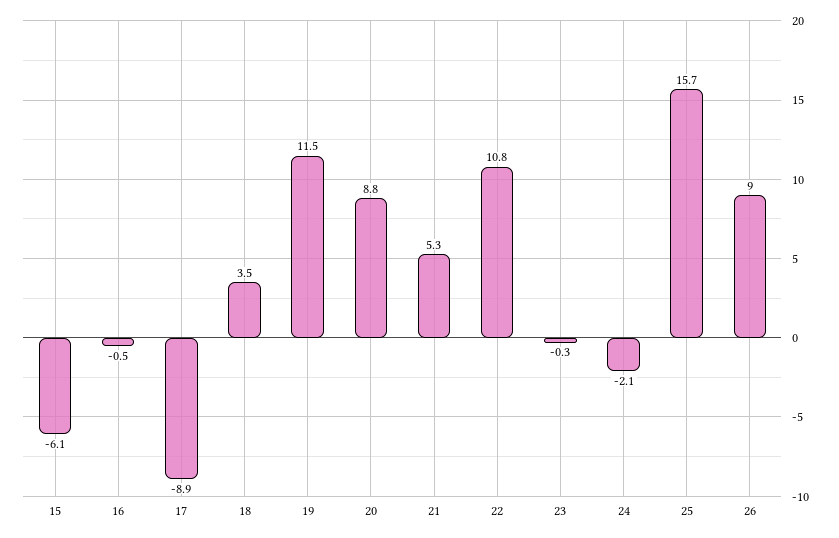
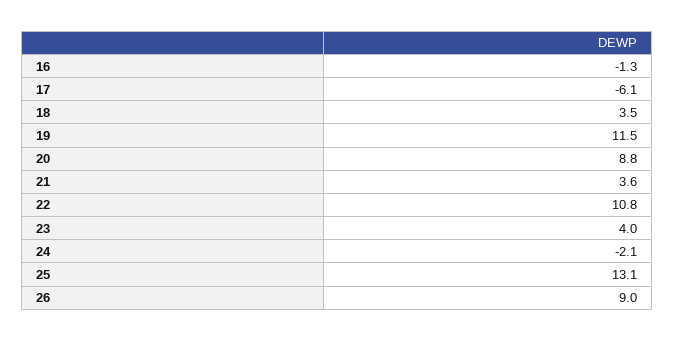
15: -6.1 -> none
16: -0.5 -> -1.3
17: -8.9 -> -6.1
21: 5.3 -> 3.6
23: -0.3 -> 4
25: 15.7 -> 13.1

